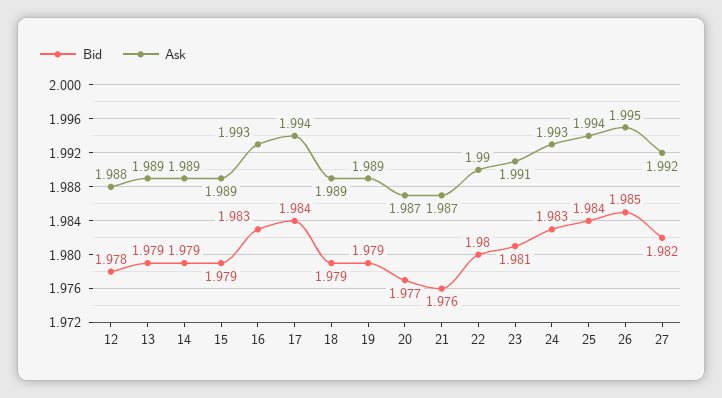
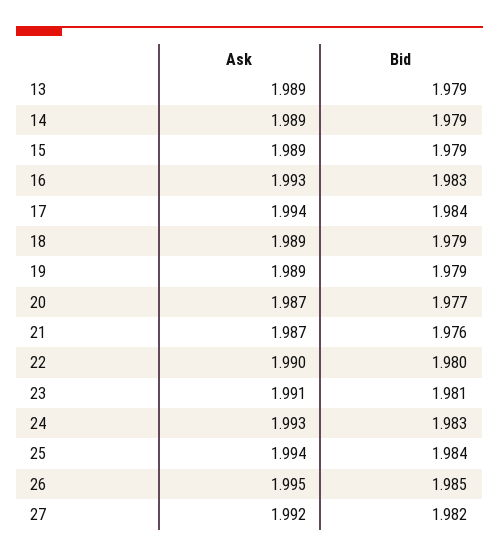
Bid, 12: 1.978 -> none
Ask, 12: 1.988 -> none

